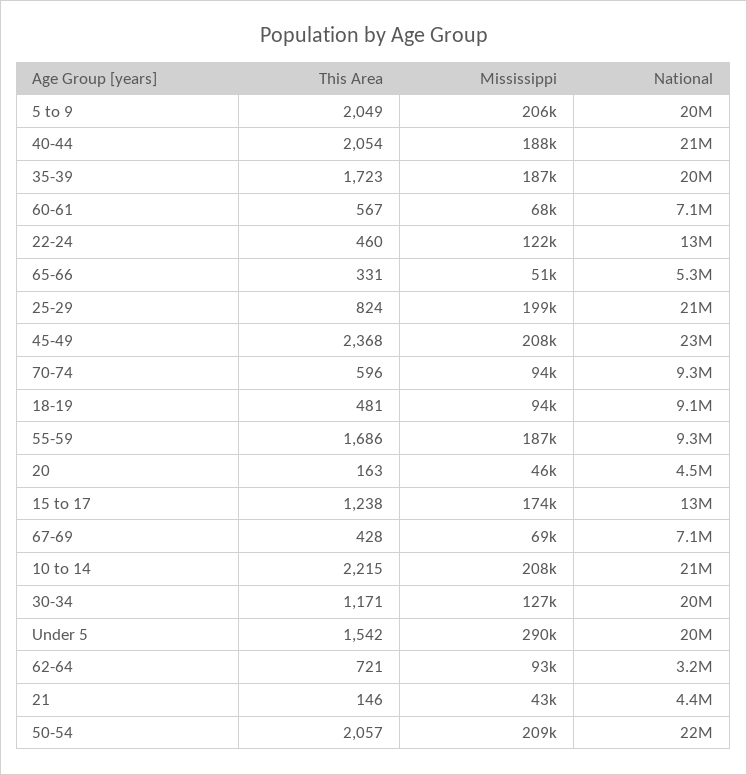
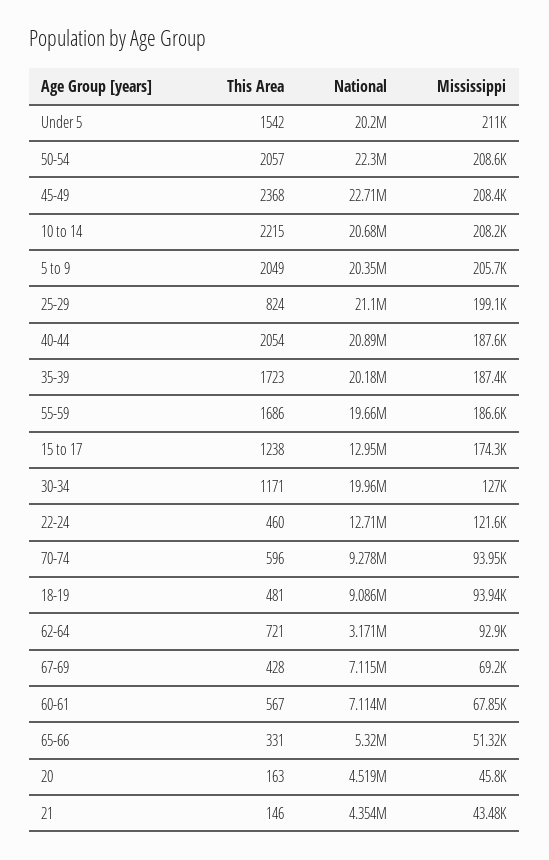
National, 55-59: 9300000 -> 19660000
Mississippi, Under 5: 290000 -> 211000

